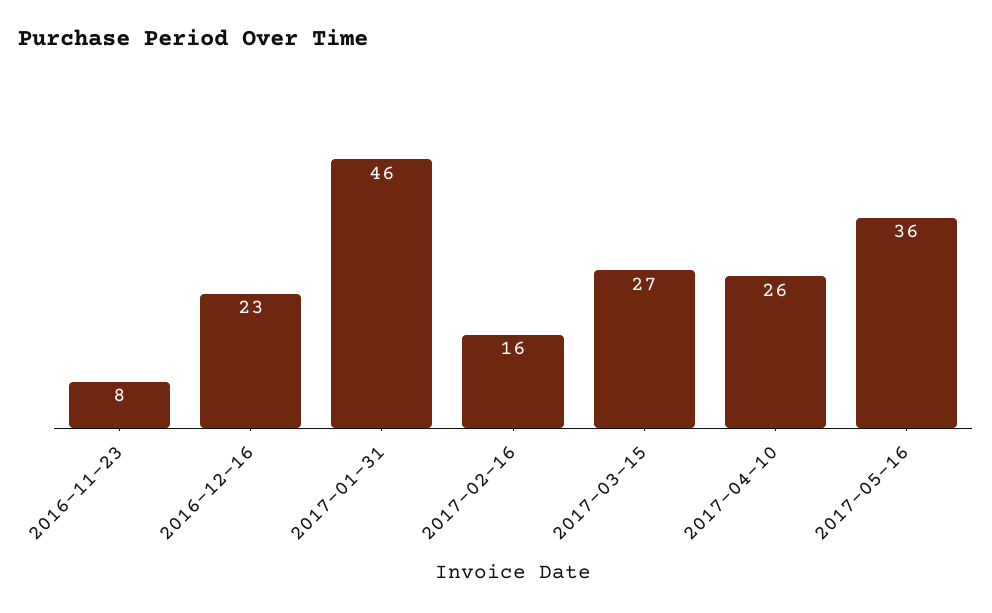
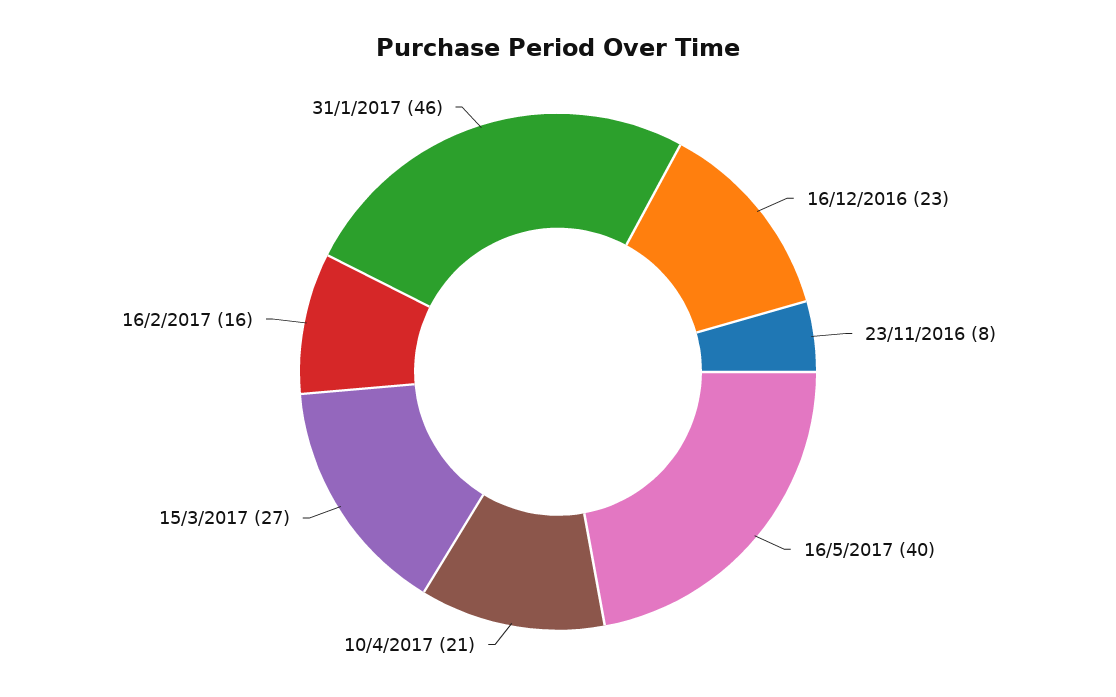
2017-04-10: 26 -> 21
2017-05-16: 36 -> 40

